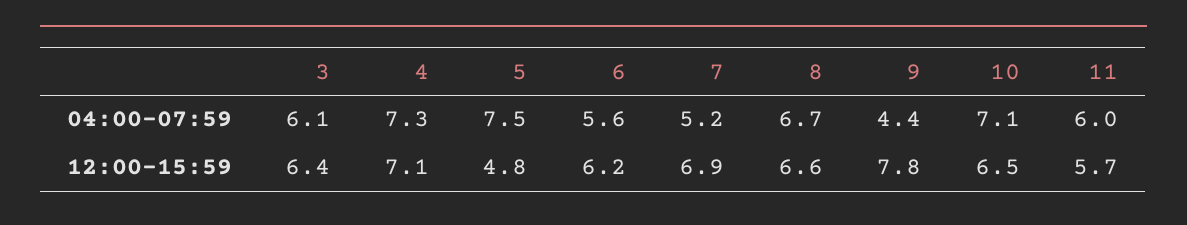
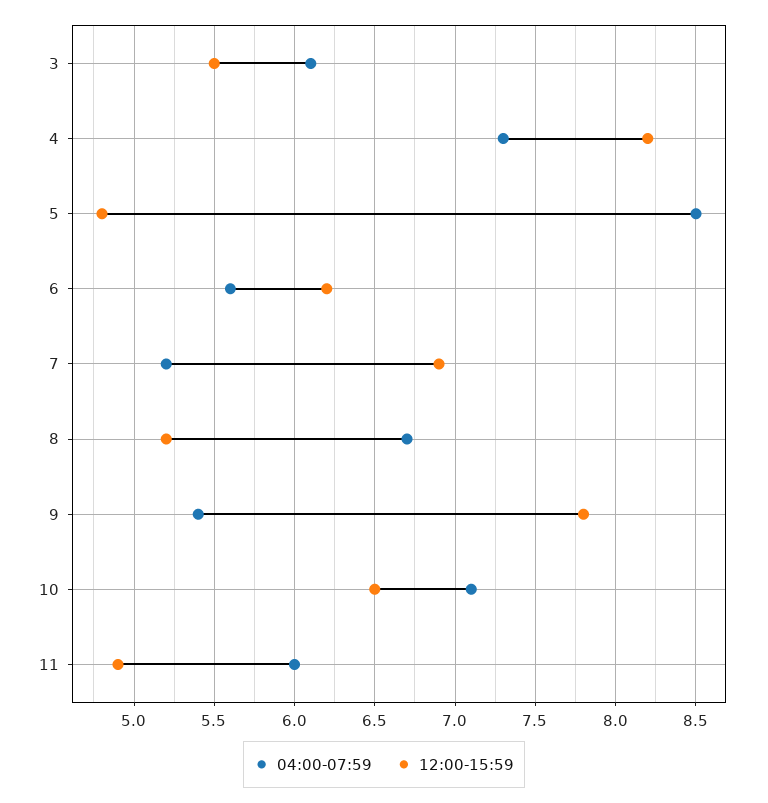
04:00-07:59, 5: 7.5 -> 8.5
04:00-07:59, 9: 4.4 -> 5.4
12:00-15:59, 3: 6.4 -> 5.5
12:00-15:59, 4: 7.1 -> 8.2
12:00-15:59, 8: 6.6 -> 5.2
12:00-15:59, 11: 5.7 -> 4.9

